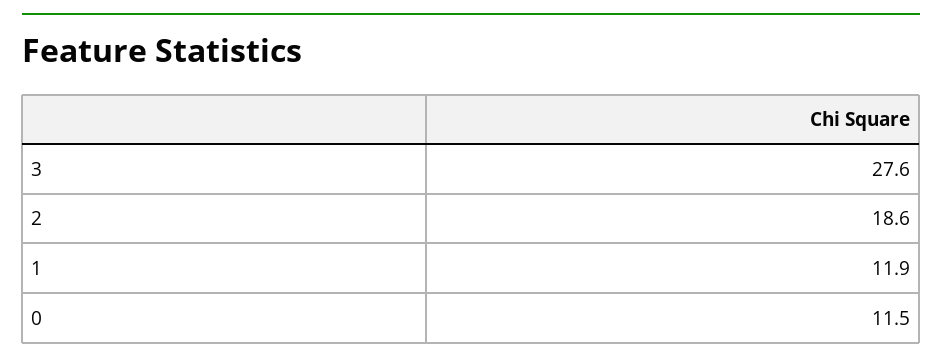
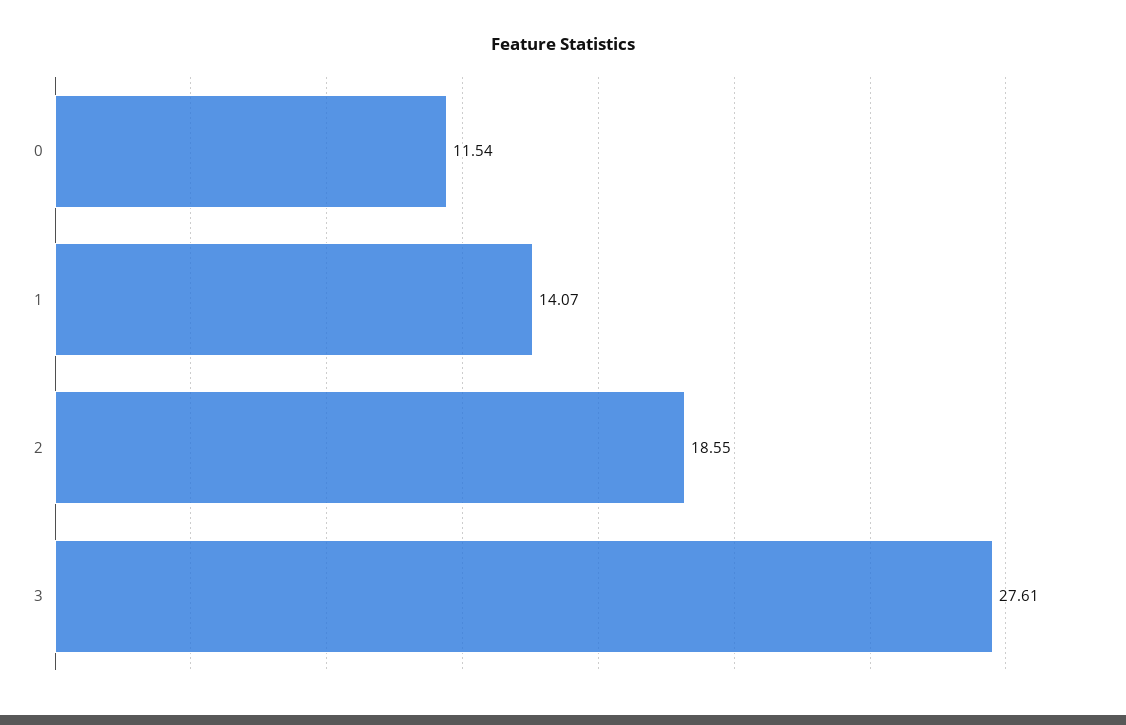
1: 11.9 -> 14.07

